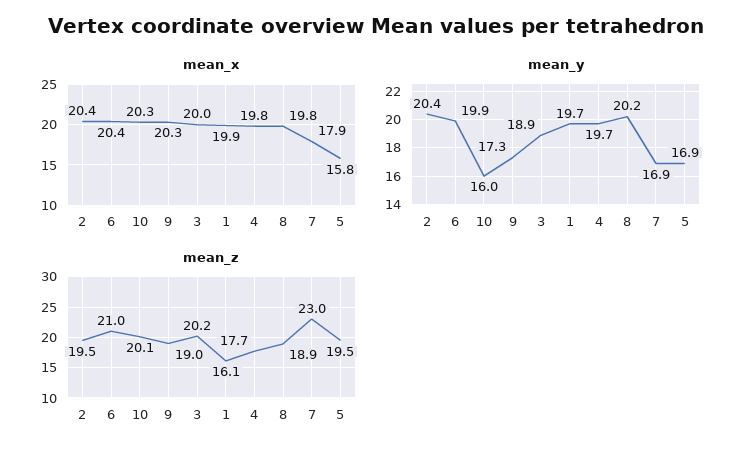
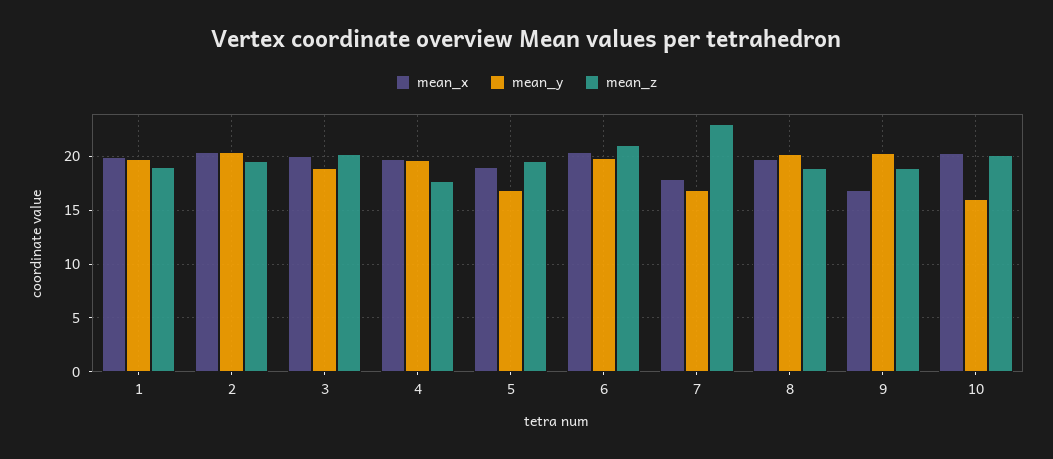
mean_x, 9: 20.3 -> 17
mean_x, 5: 15.8 -> 19
mean_y, 9: 17.3 -> 20
mean_z, 1: 16.1 -> 19

